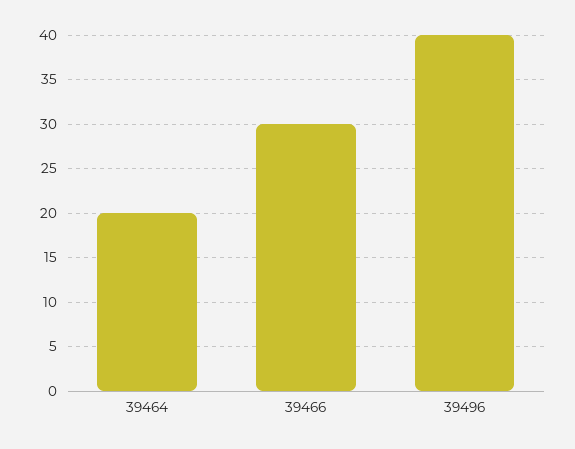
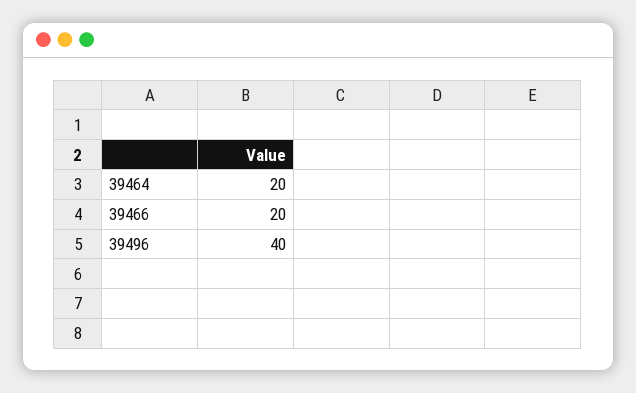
39466: 30 -> 20

